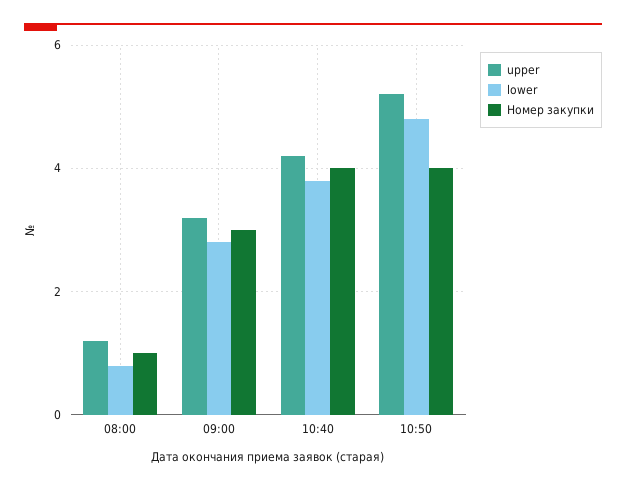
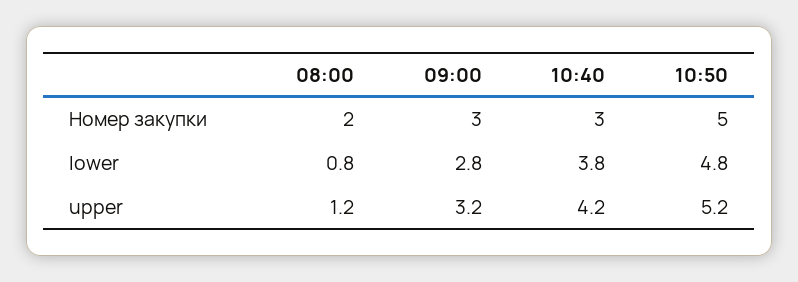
Номер закупки, 08:00: 1 -> 2
Номер закупки, 10:40: 4 -> 3
Номер закупки, 10:50: 4 -> 5

